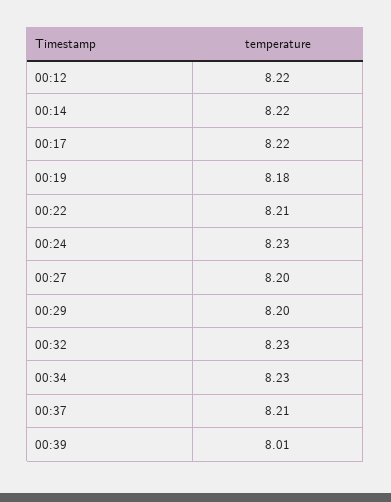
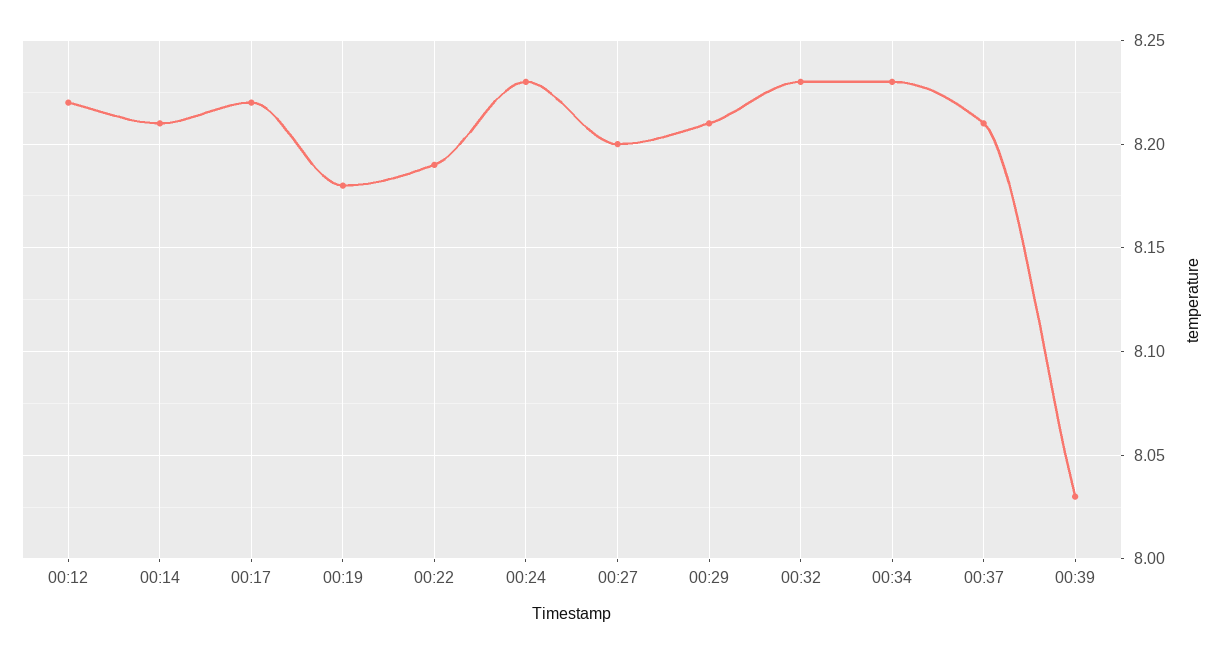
00:14: 8.22 -> 8.21
00:22: 8.21 -> 8.19
00:29: 8.2 -> 8.21
00:39: 8.01 -> 8.03

